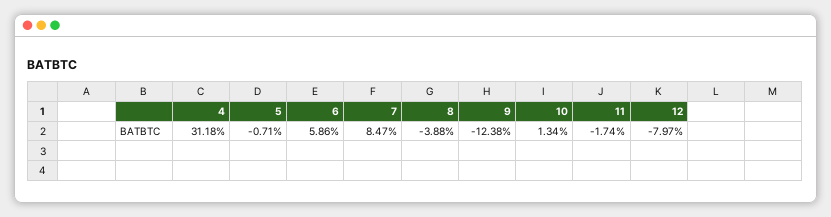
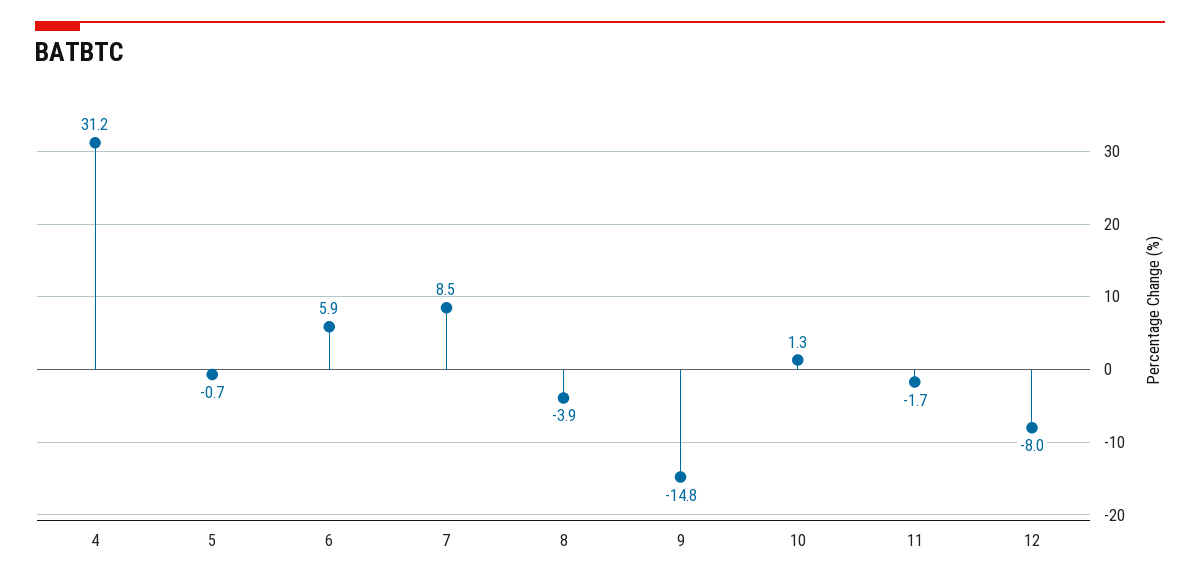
9: -12.38 -> -14.8

